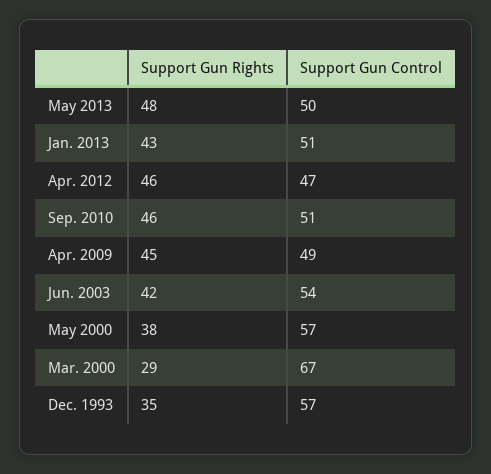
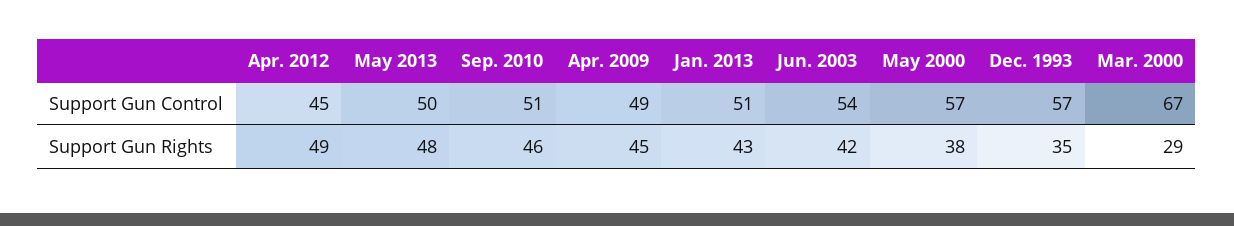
Support Gun Rights, Apr. 2012: 46 -> 49
Support Gun Control, Apr. 2012: 47 -> 45

